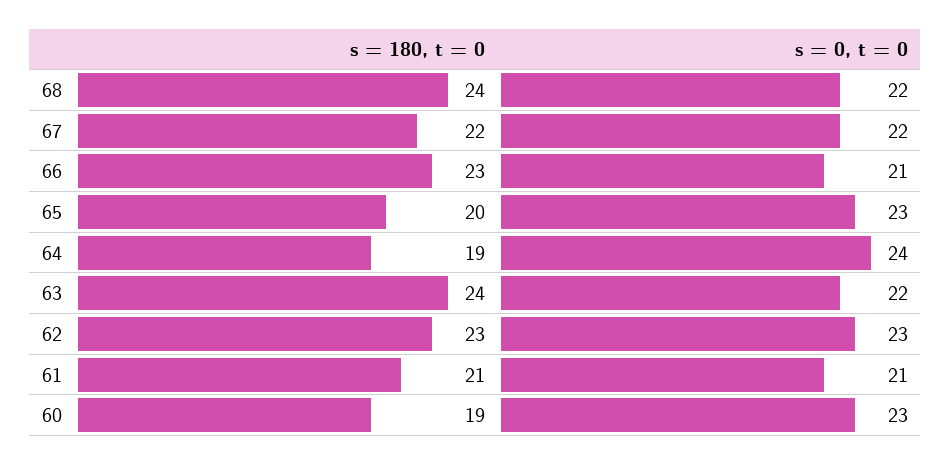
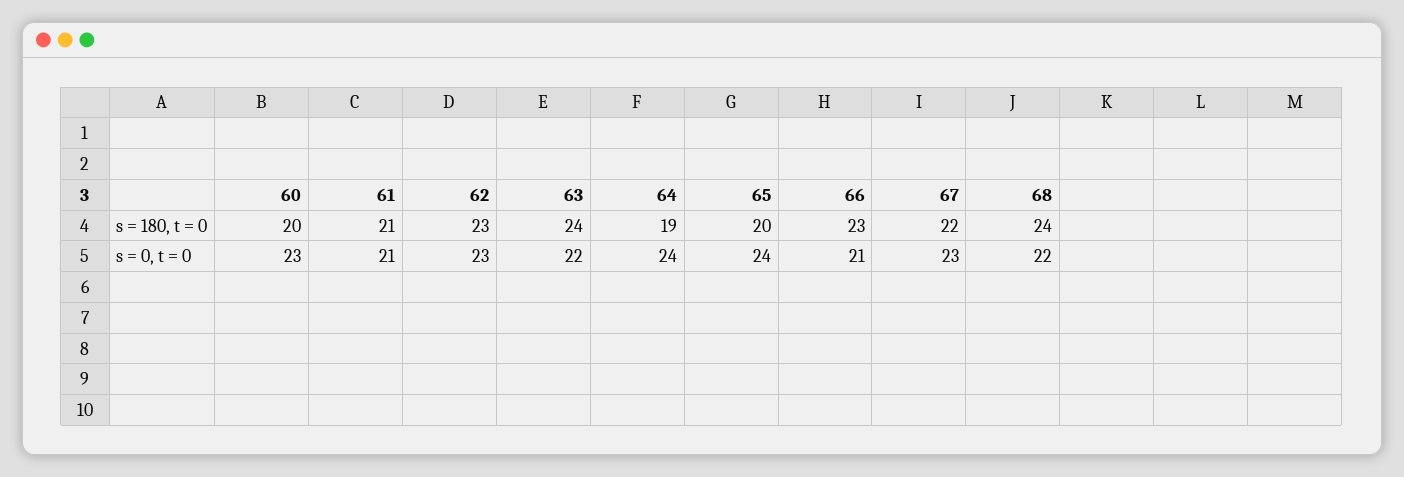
s = 0, t = 0, 67: 22 -> 23
s = 0, t = 0, 65: 23 -> 24
s = 180, t = 0, 60: 19 -> 20

